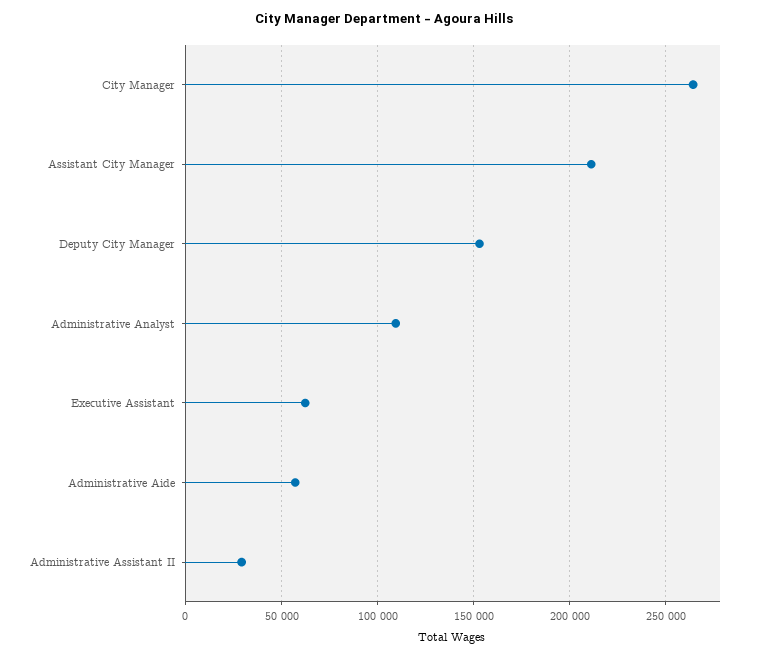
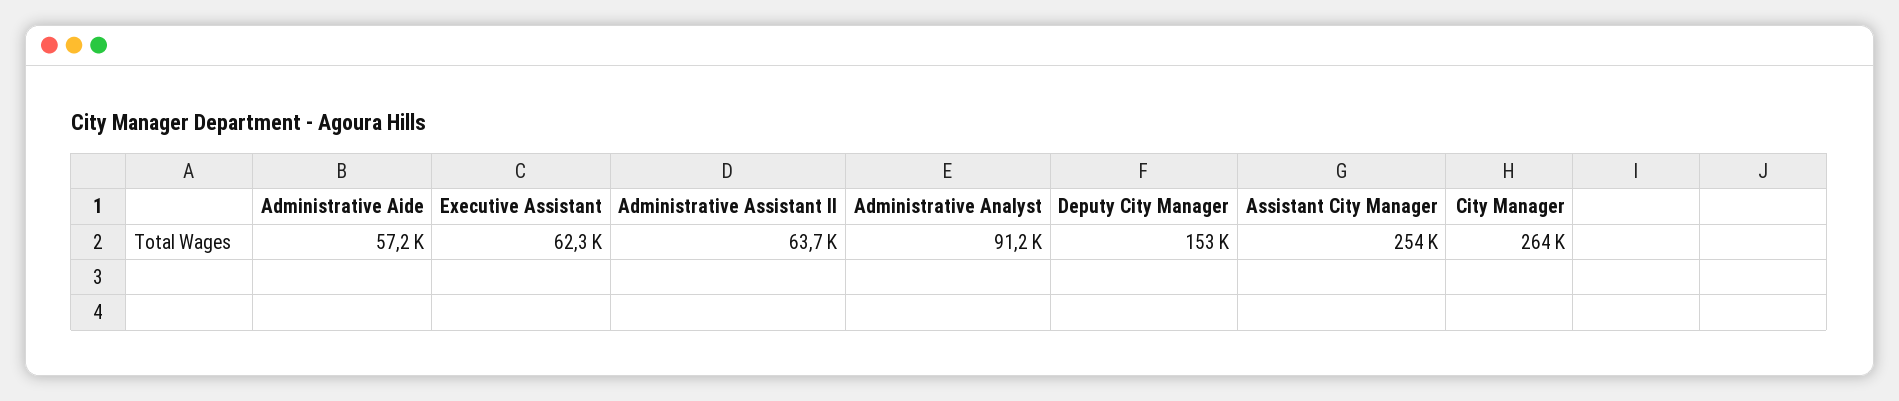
Assistant City Manager: 210000 -> 254000
Administrative Analyst: 110000 -> 91200
Administrative Assistant II: 30000 -> 63700

